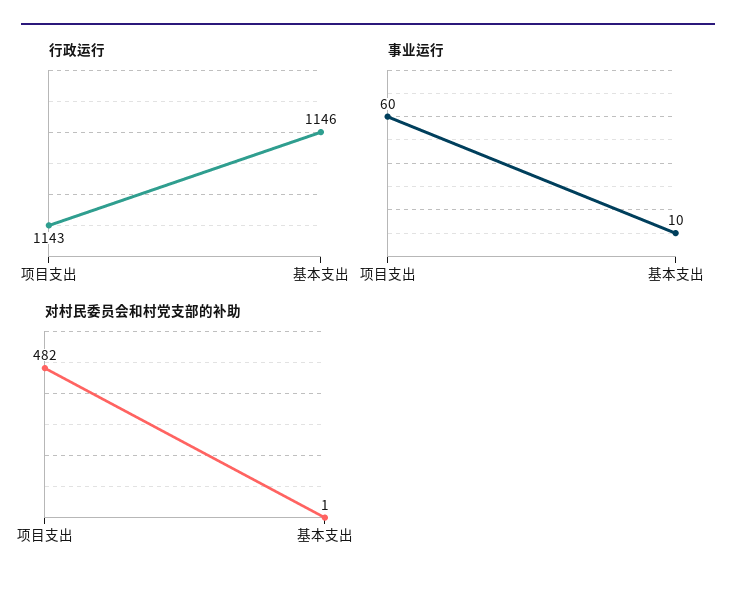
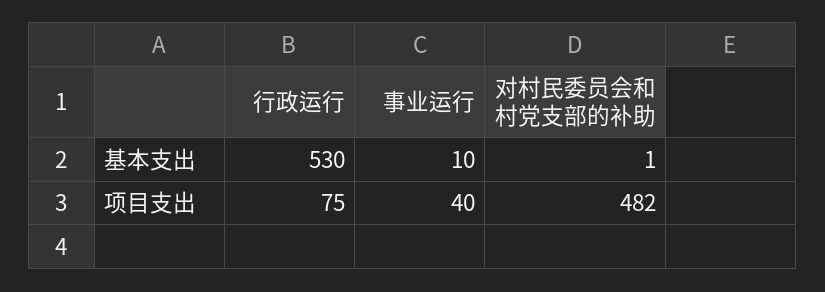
行政运行, 项目支出: 1143 -> 75
行政运行, 基本支出: 1146 -> 530
事业运行, 项目支出: 60 -> 40

